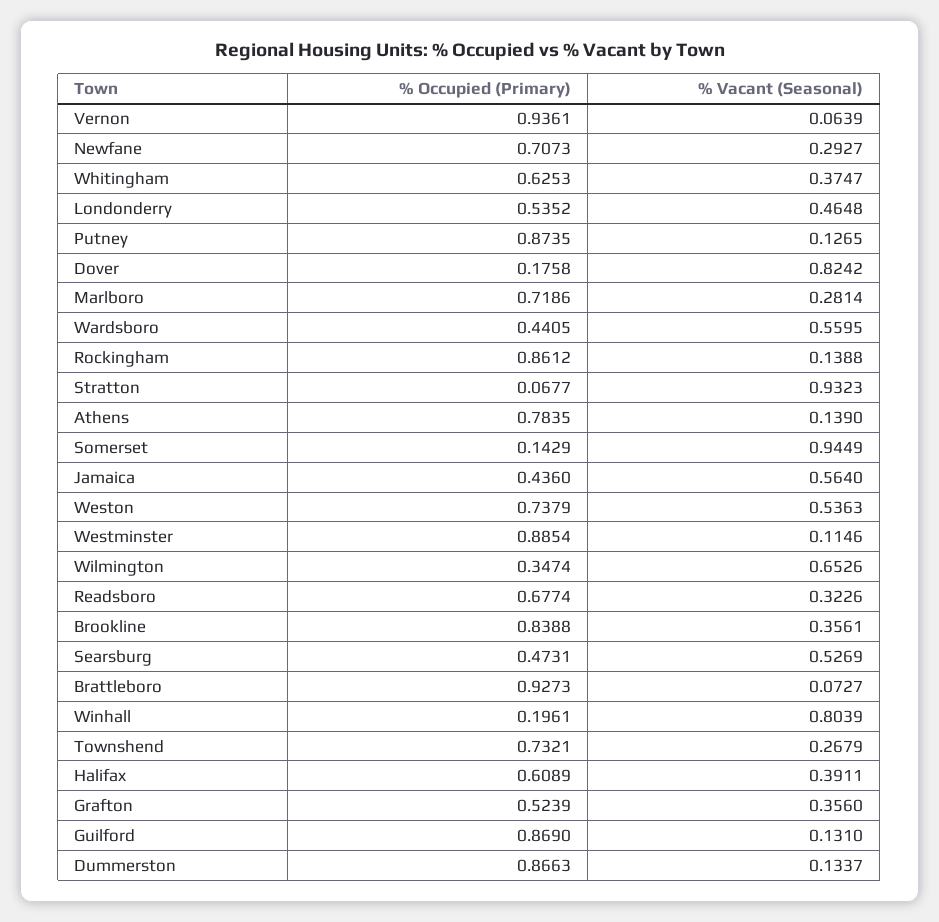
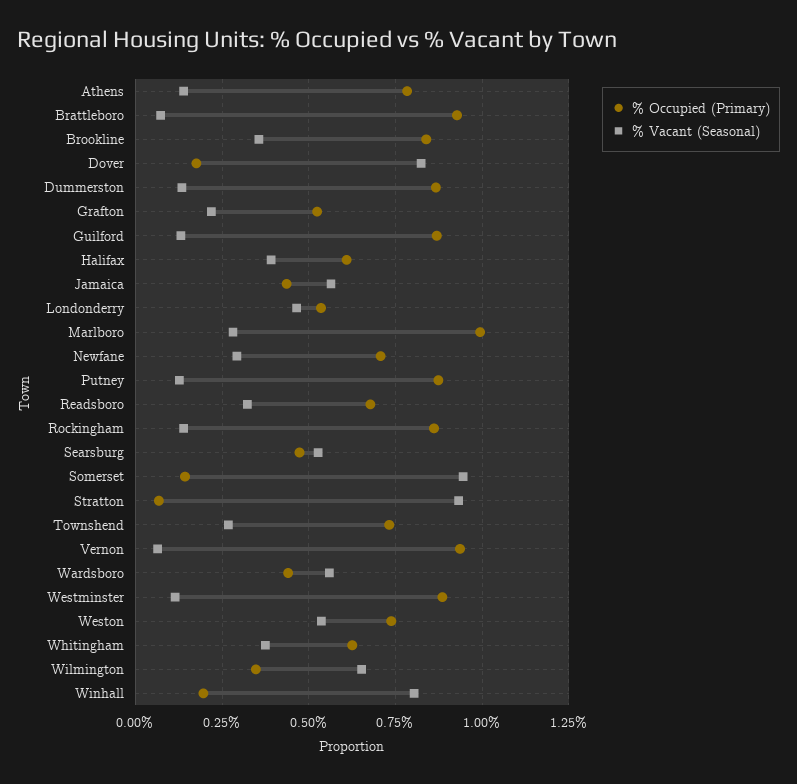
% Occupied (Primary), Marlboro: 0.7186 -> 1
% Vacant (Seasonal), Grafton: 0.356 -> 0.225

